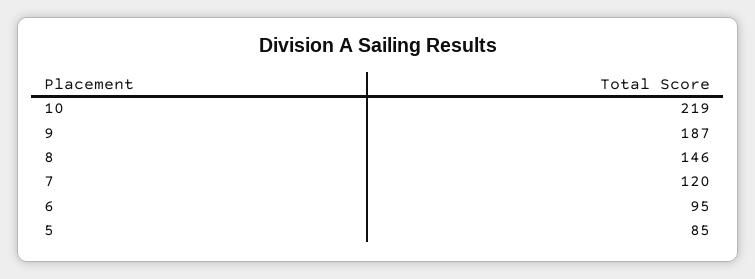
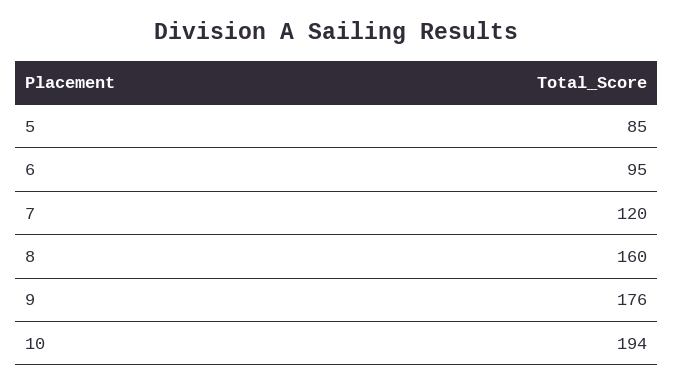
10: 219 -> 194
9: 187 -> 176
8: 146 -> 160

